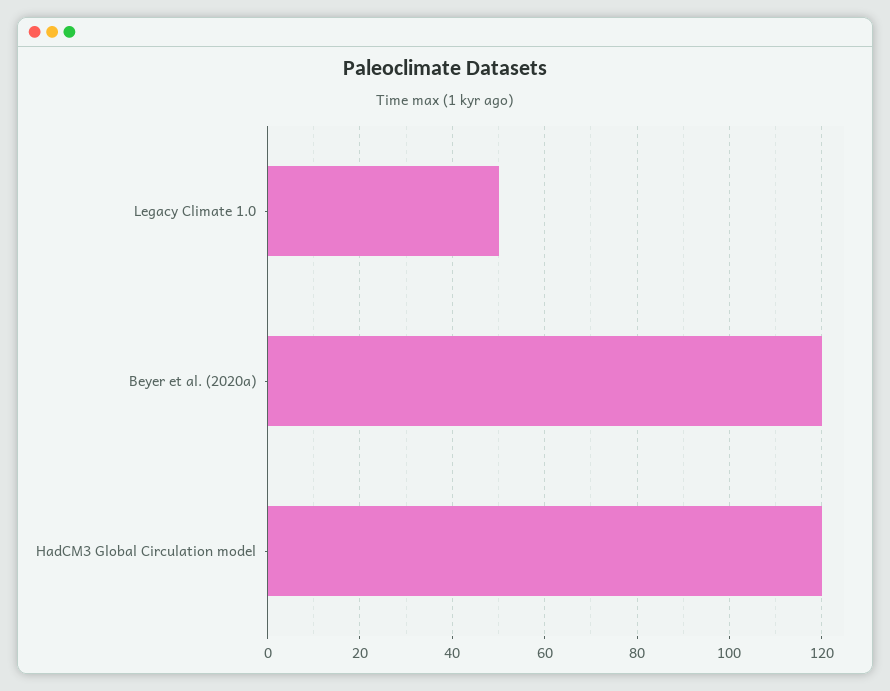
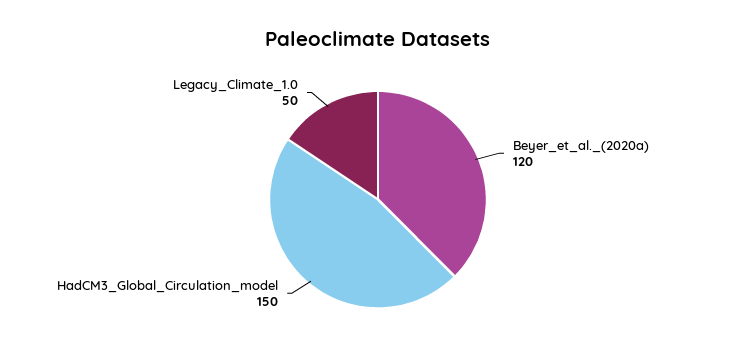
HadCM3 Global Circulation model: 120 -> 150

